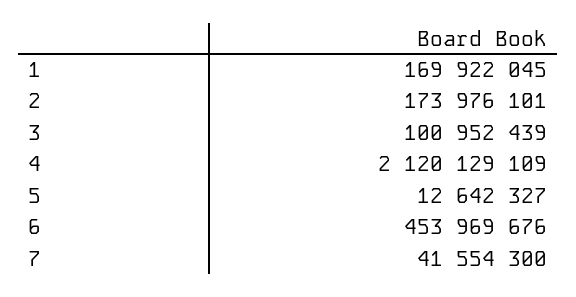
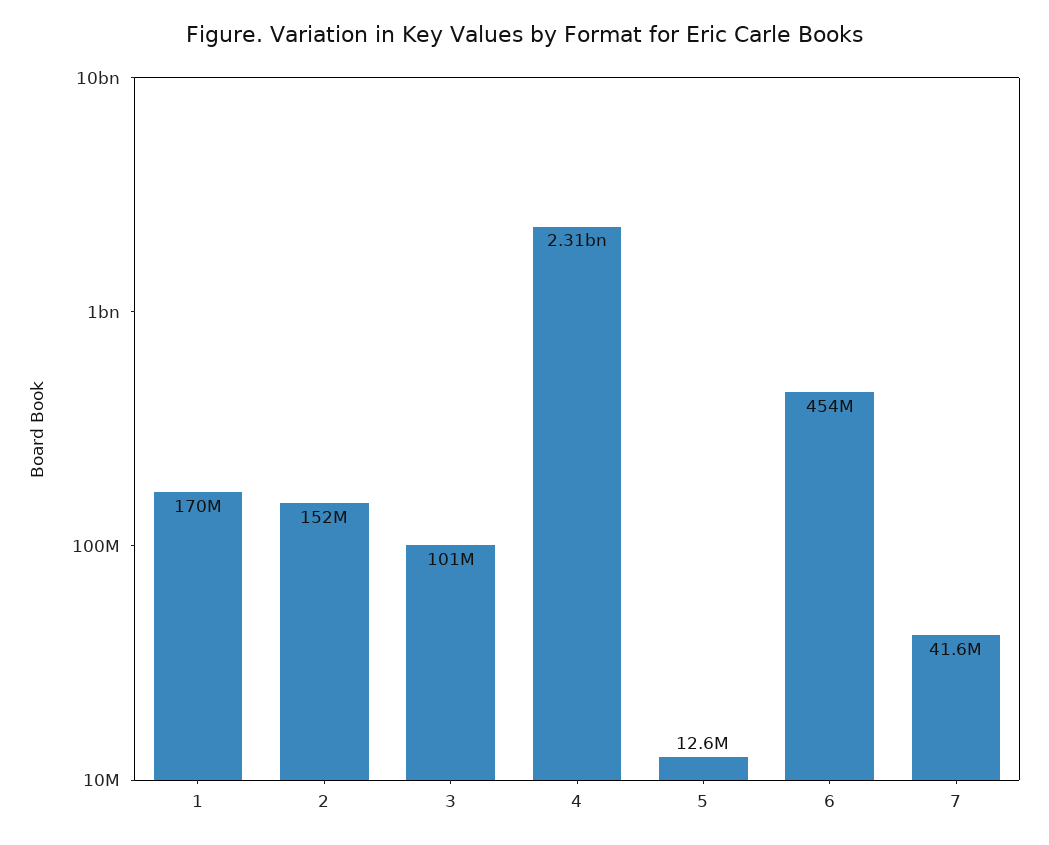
2: 173976101 -> 152000000
4: 2120129109 -> 2310000000

